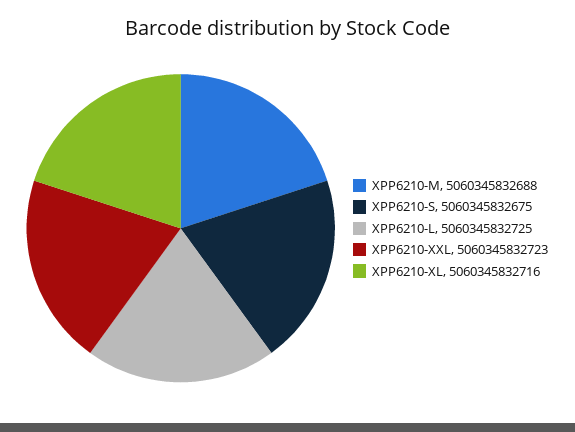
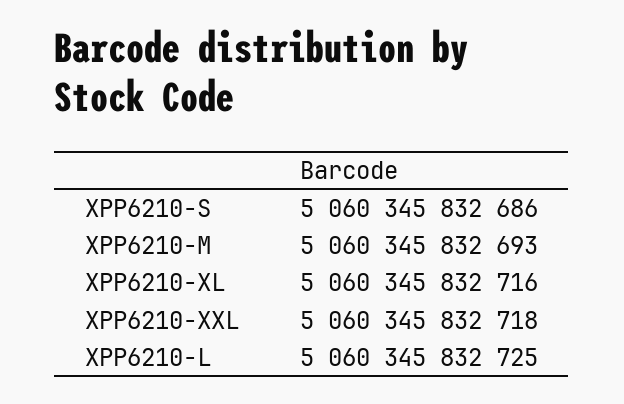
XPP6210-M: 5060345832688 -> 5060345832693
XPP6210-S: 5060345832675 -> 5060345832686
XPP6210-XXL: 5060345832723 -> 5060345832718

